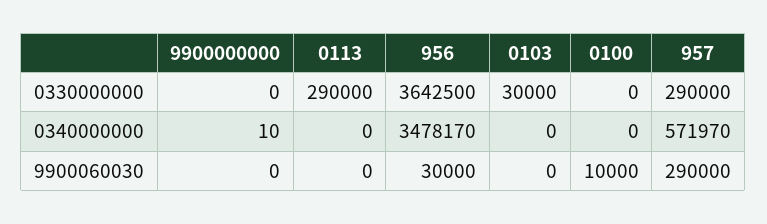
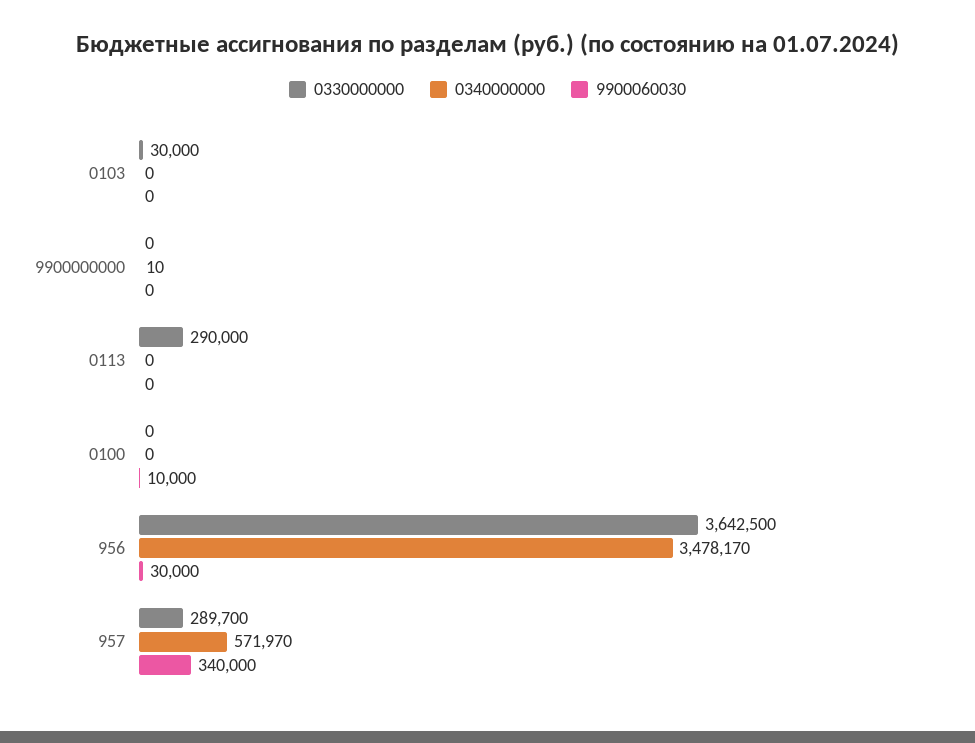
0330000000, 957: 290000 -> 289700
9900060030, 957: 290000 -> 340000

